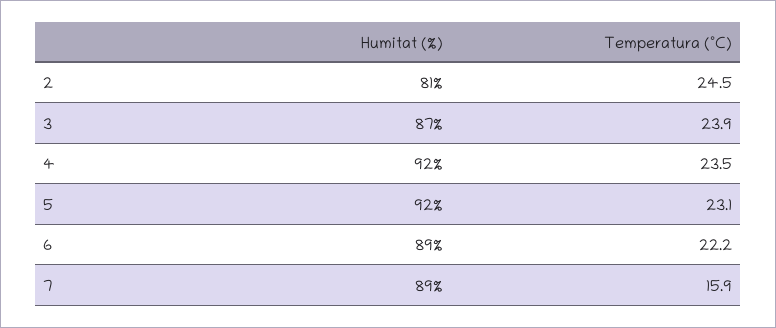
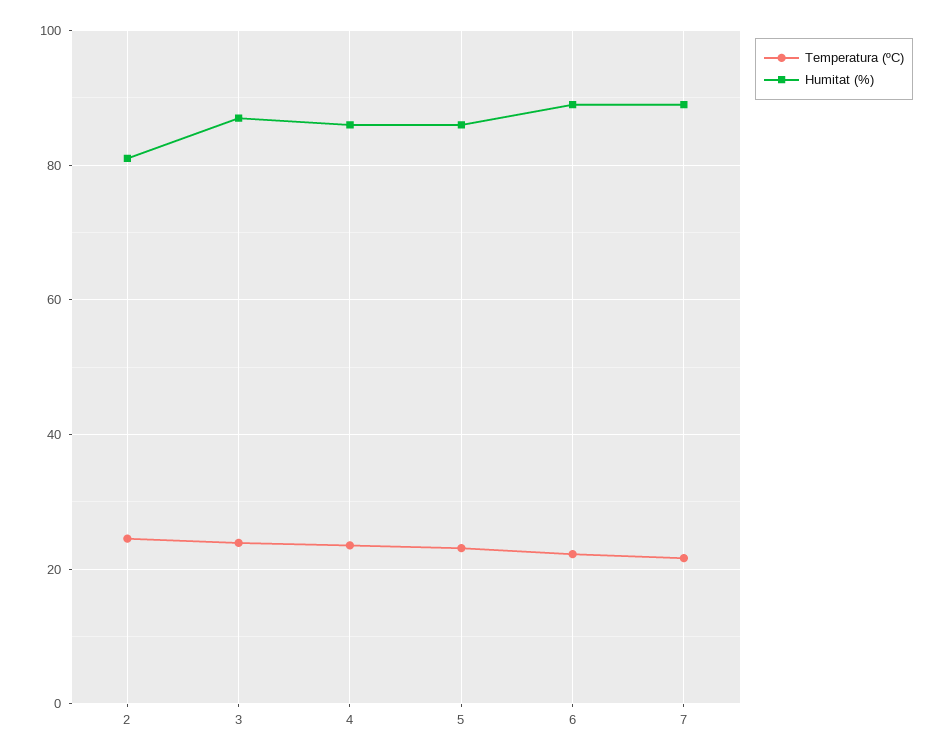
Humitat (%), 4: 92 -> 86
Humitat (%), 5: 92 -> 86
Temperatura (ºC), 7: 15.9 -> 22

